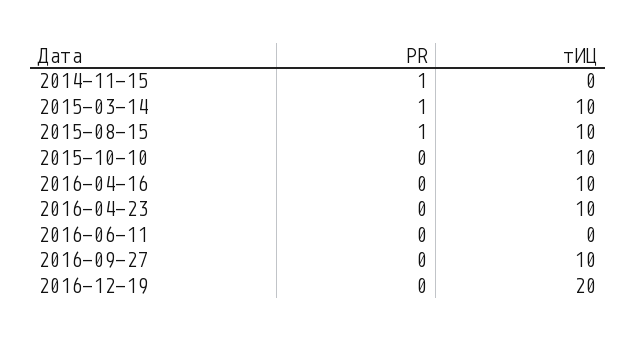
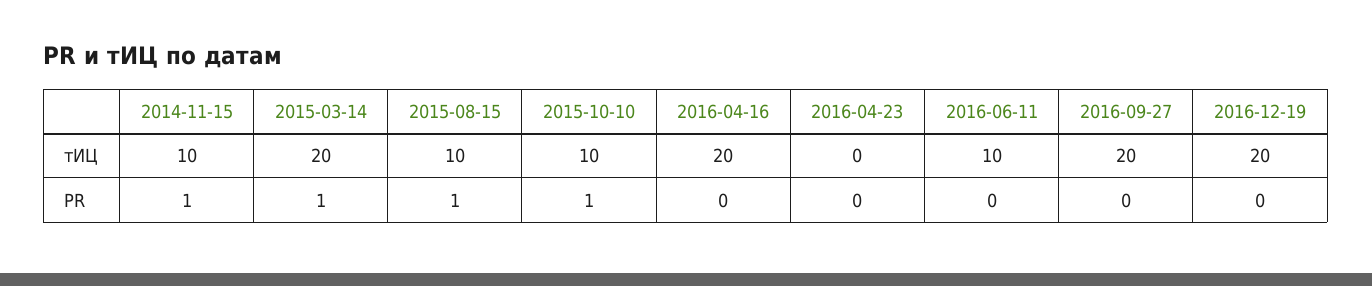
тИЦ, 2014-11-15: 0 -> 10
тИЦ, 2015-03-14: 10 -> 20
PR, 2015-10-10: 0 -> 1
тИЦ, 2016-04-16: 10 -> 20
тИЦ, 2016-04-23: 10 -> 0
тИЦ, 2016-06-11: 0 -> 10
тИЦ, 2016-09-27: 10 -> 20

